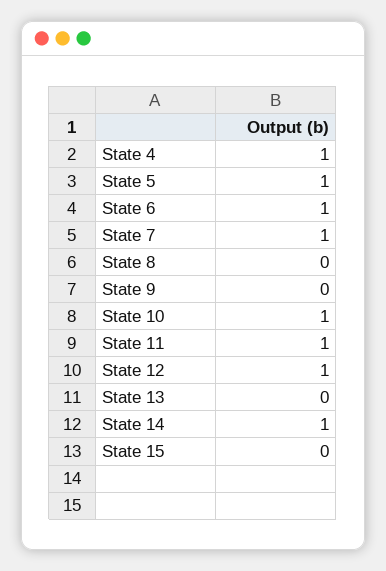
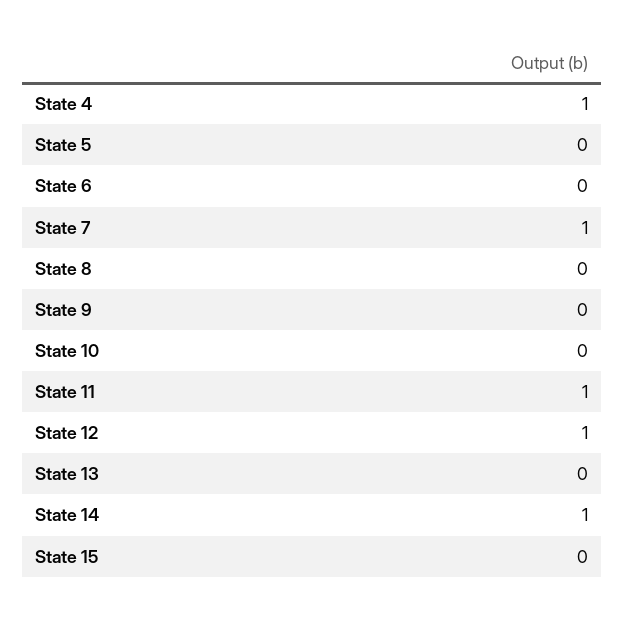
State 5: 1 -> 0
State 6: 1 -> 0
State 10: 1 -> 0

